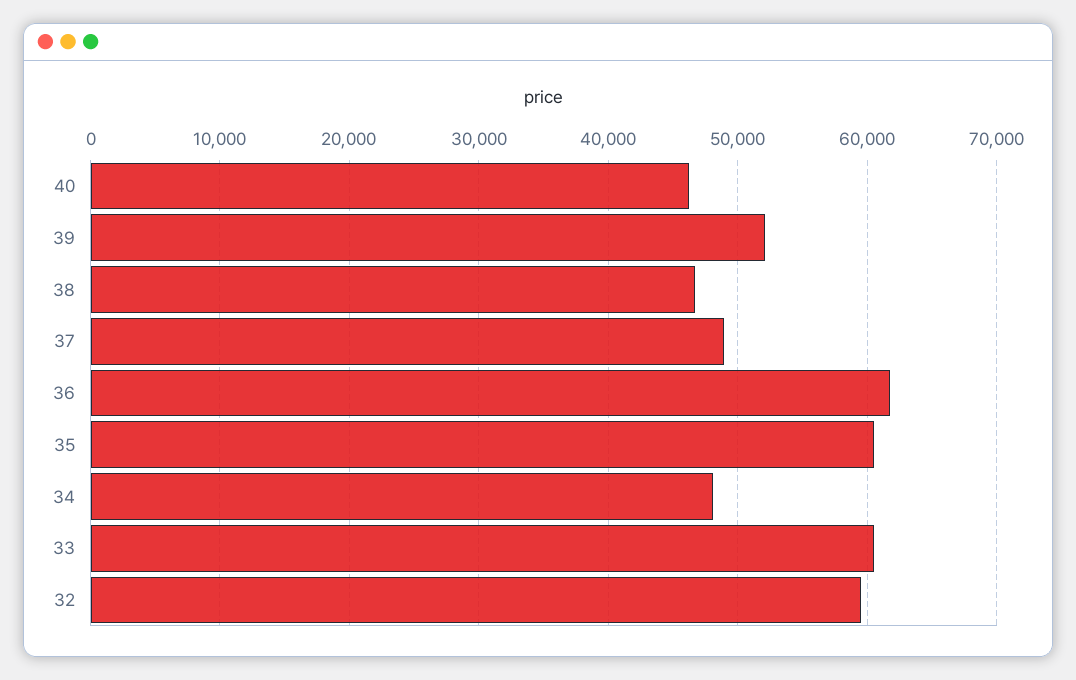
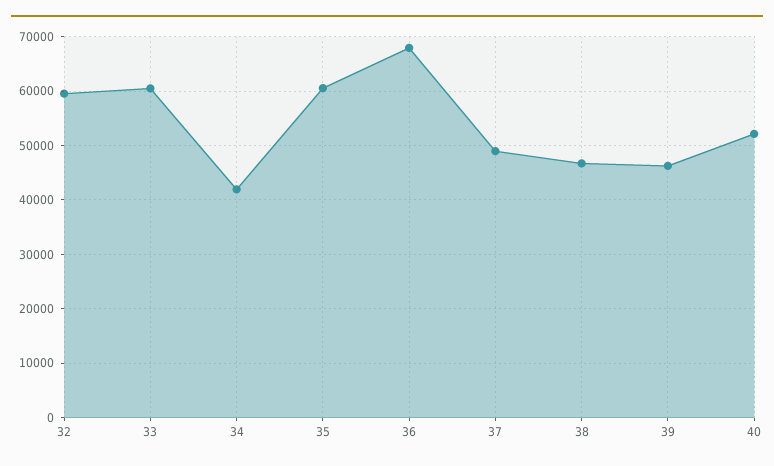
40: 46000 -> 52000
39: 52000 -> 46000
36: 62000 -> 68000
34: 48000 -> 42000

